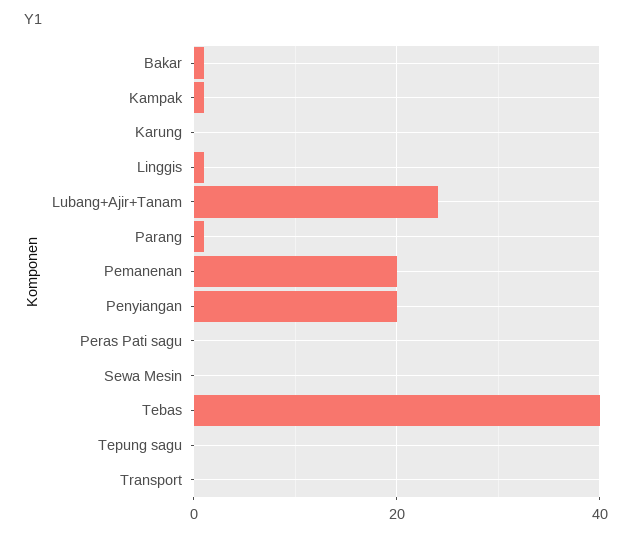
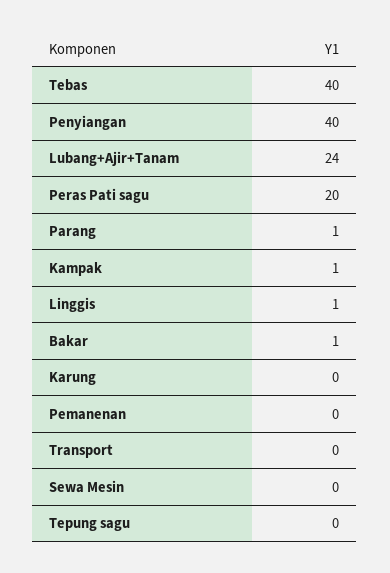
Pemanenan: 20 -> 0
Penyiangan: 20 -> 40
Peras Pati sagu: 0 -> 20

